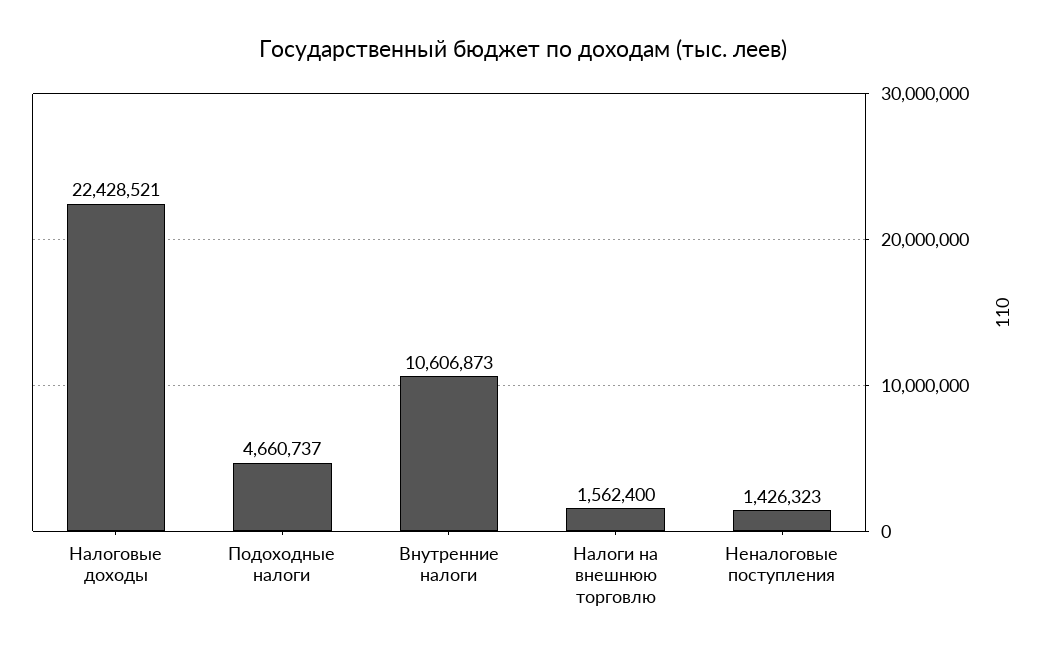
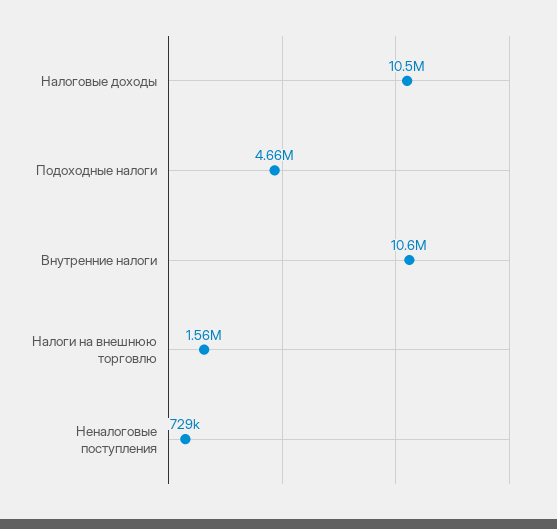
Налоговые доходы: 22428521 -> 10500000
Неналоговые поступления: 1426323 -> 729000

